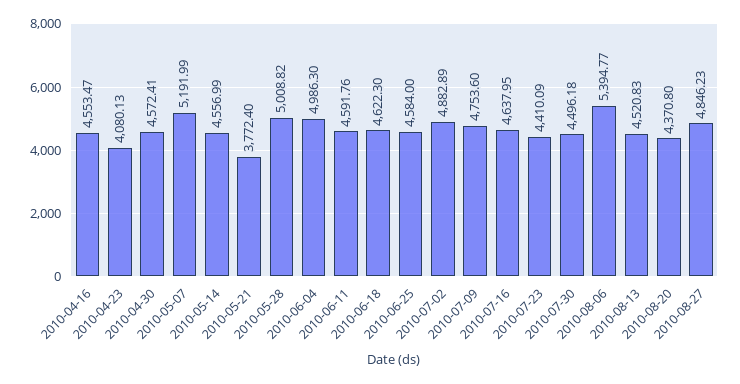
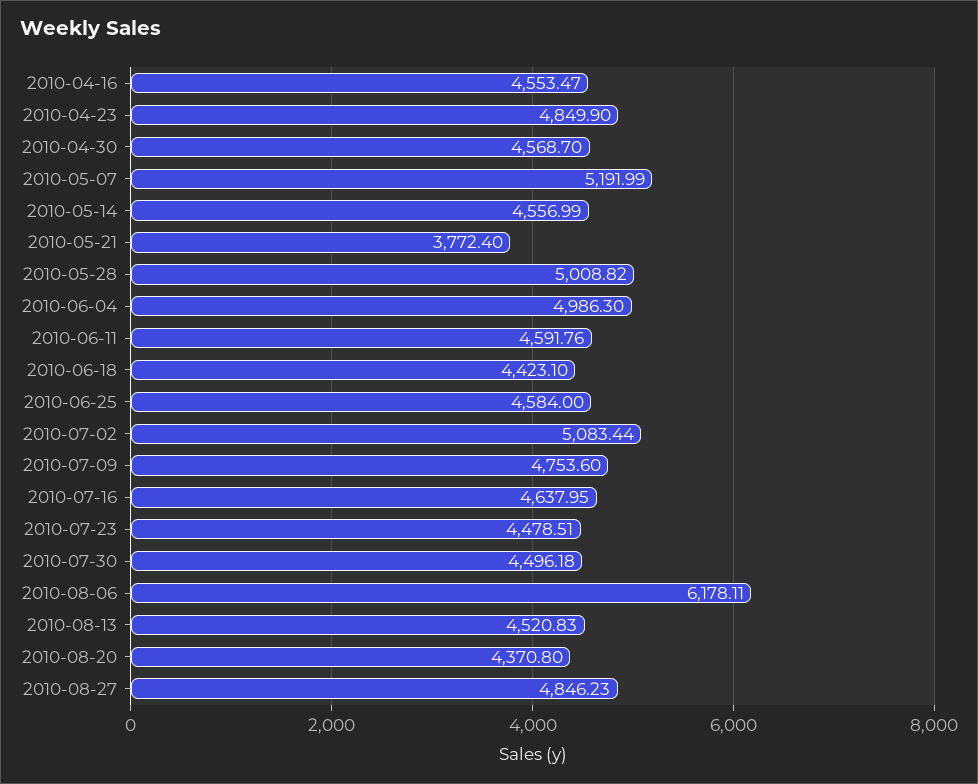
2010-04-23: 4080.13 -> 4849.9
2010-04-30: 4572.41 -> 4568.7
2010-06-18: 4622.3 -> 4423.1
2010-07-02: 4882.89 -> 5083.44
2010-07-23: 4410.09 -> 4478.51
2010-08-06: 5394.77 -> 6178.11

